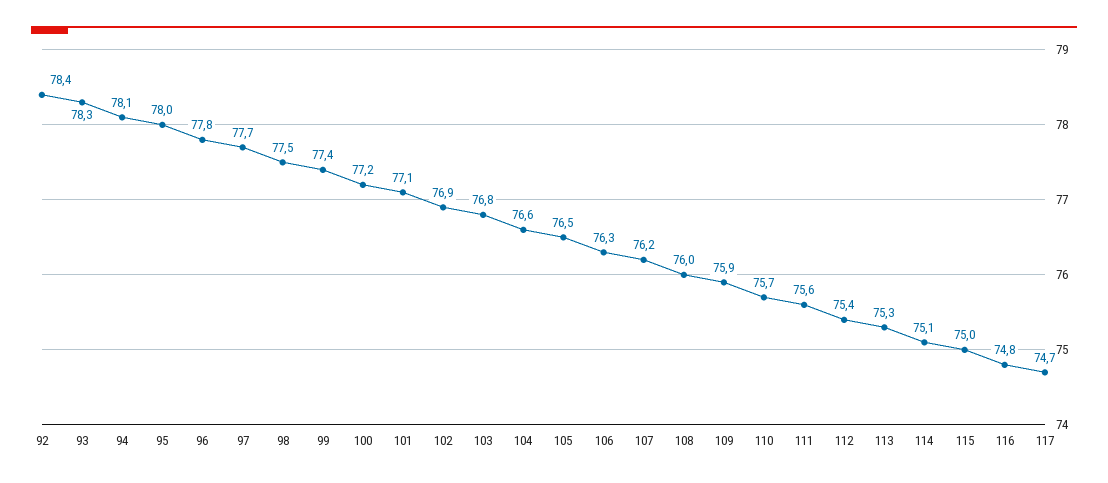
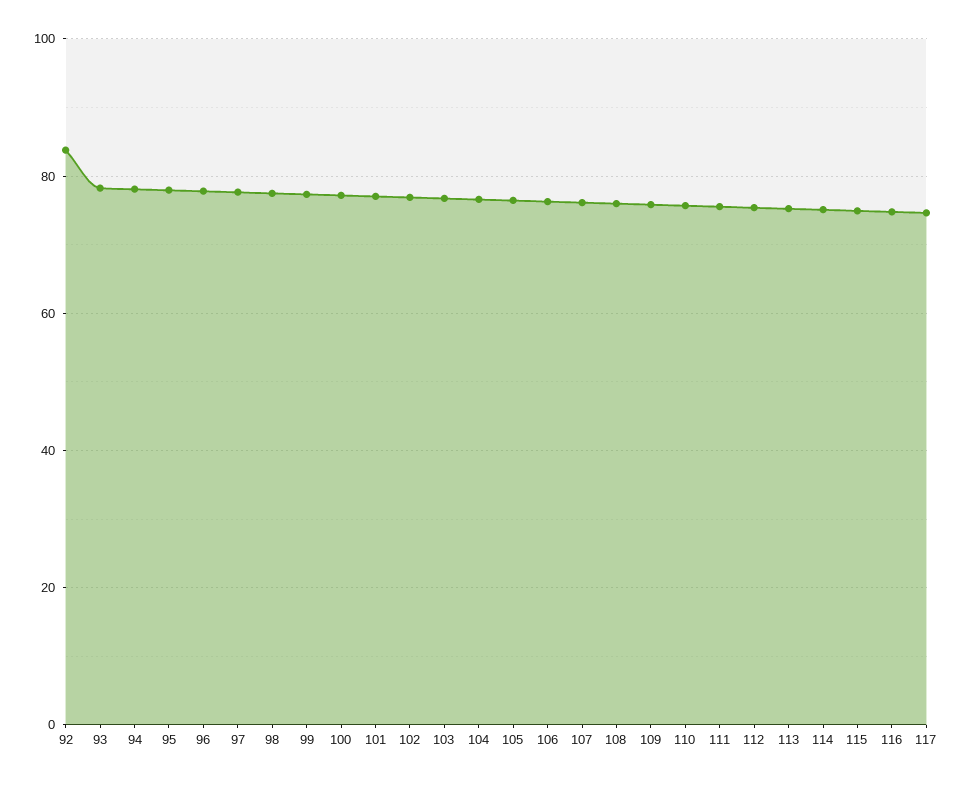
92: 78.4 -> 84

